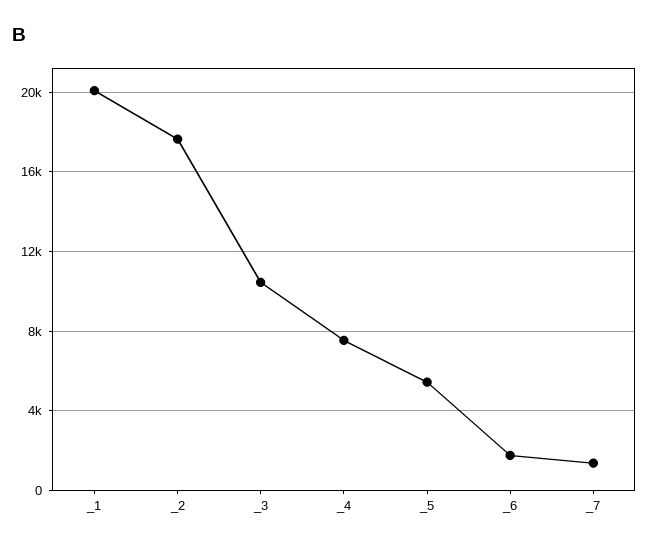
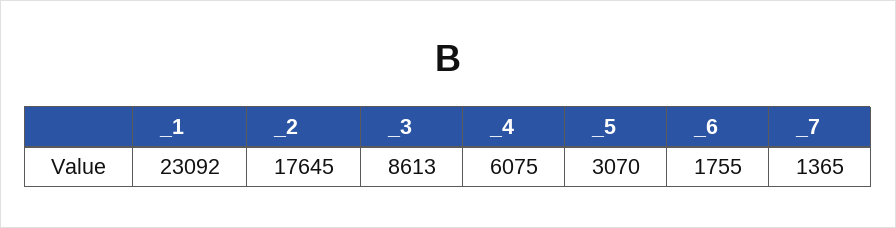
_1: 20000 -> 23092
_3: 10500 -> 8613
_4: 7500 -> 6075
_5: 5500 -> 3070

